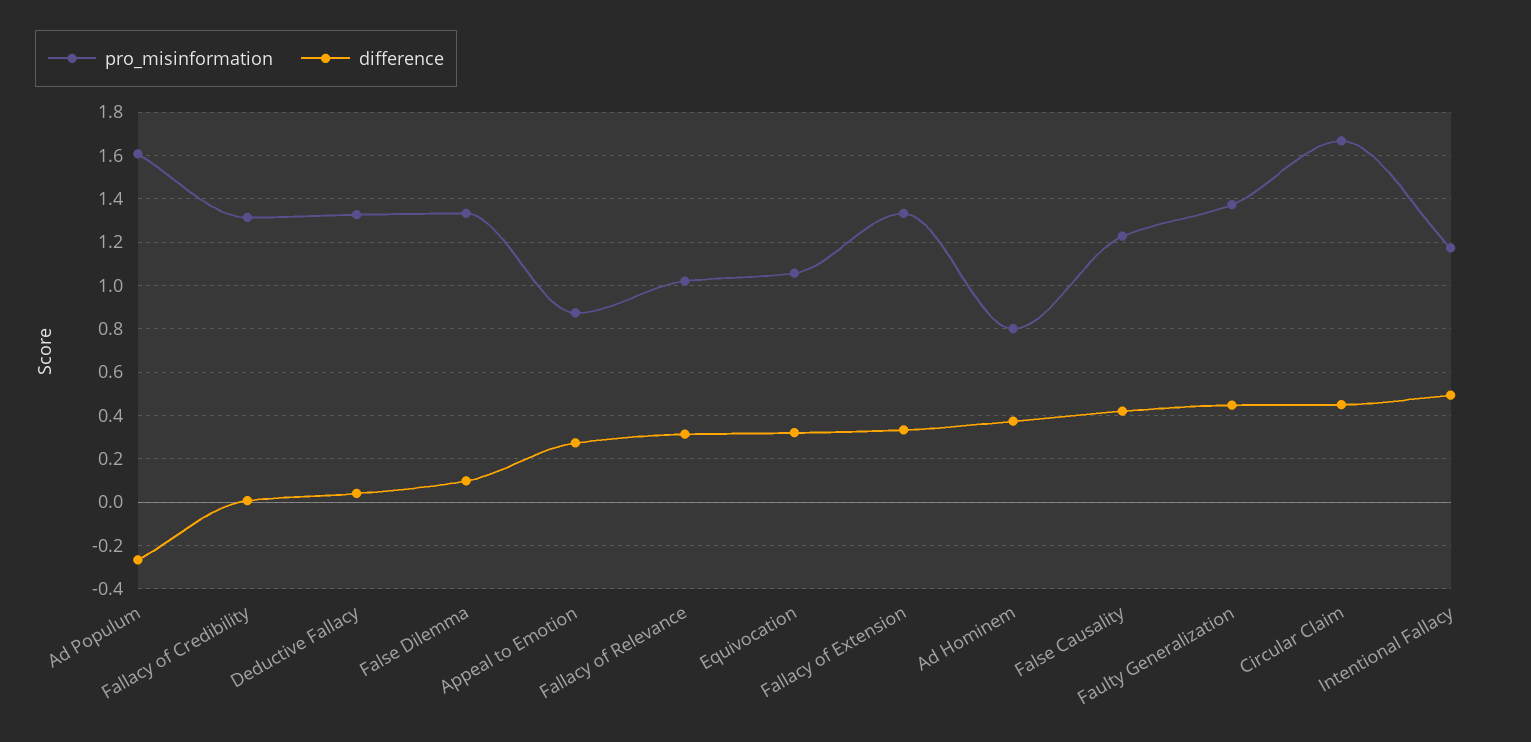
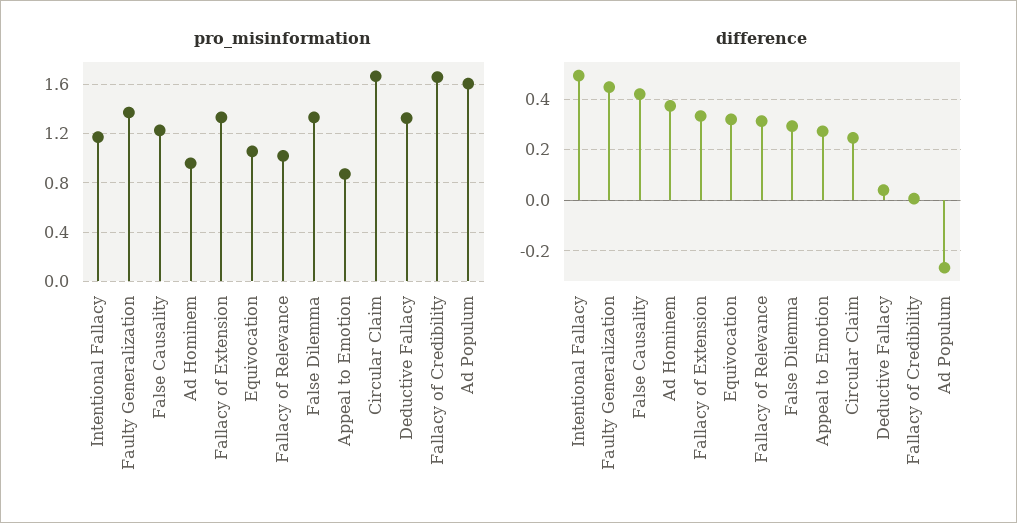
pro_misinformation, Fallacy of Credibility: 1.3 -> 1.65
difference, False Dilemma: 0.1 -> 0.3
pro_misinformation, Ad Hominem: 0.8 -> 0.95
difference, Circular Claim: 0.45 -> 0.25

